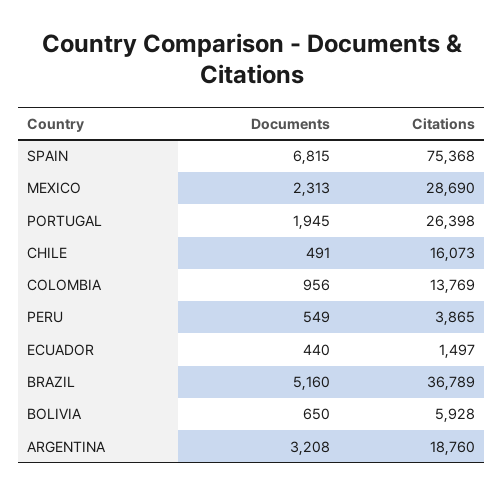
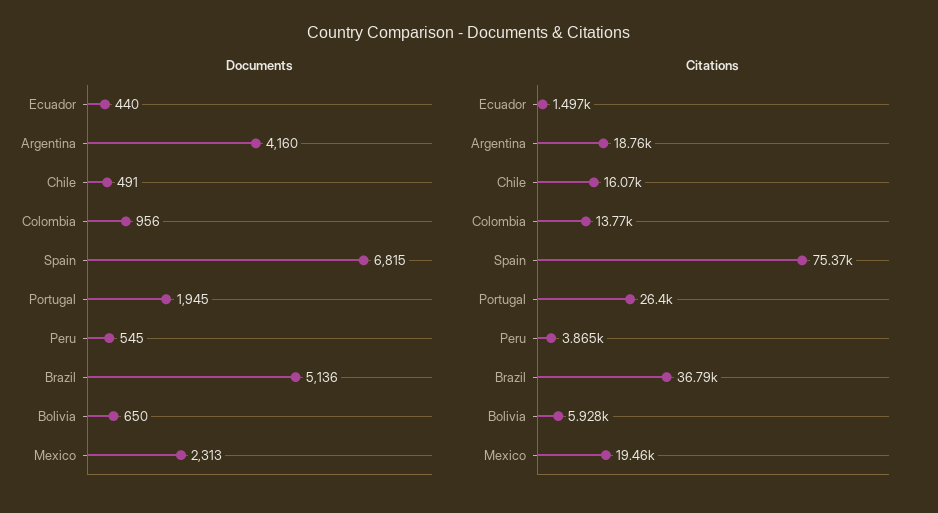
Citations, MEXICO: 28690 -> 19460
Documents, PERU: 549 -> 545
Documents, BRAZIL: 5160 -> 5136
Documents, ARGENTINA: 3208 -> 4160

